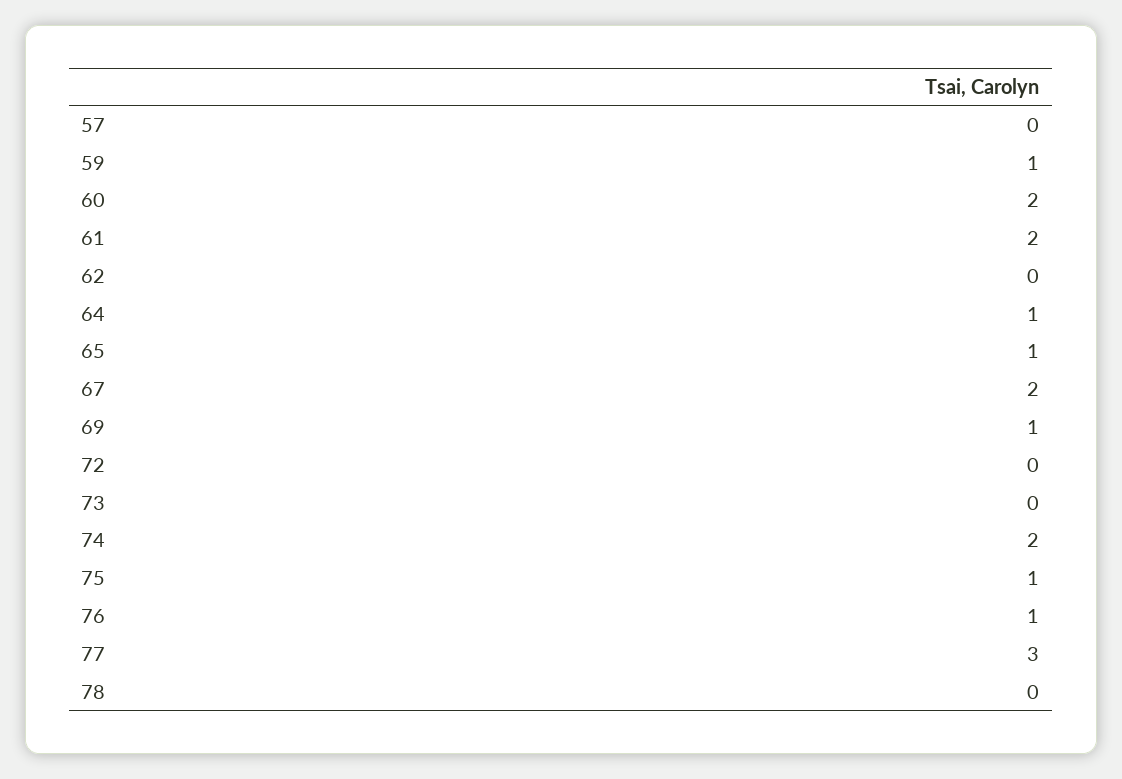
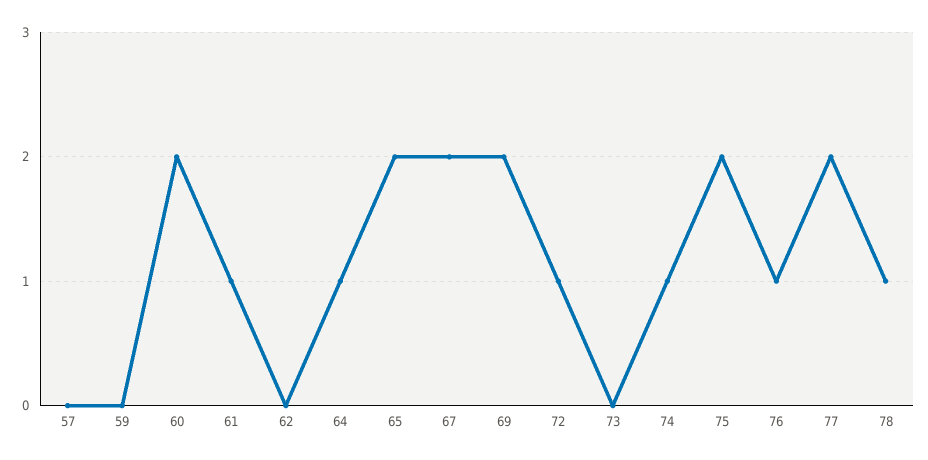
59: 1 -> 0
61: 2 -> 1
65: 1 -> 2
69: 1 -> 2
72: 0 -> 1
74: 2 -> 1
75: 1 -> 2
77: 3 -> 2
78: 0 -> 1

